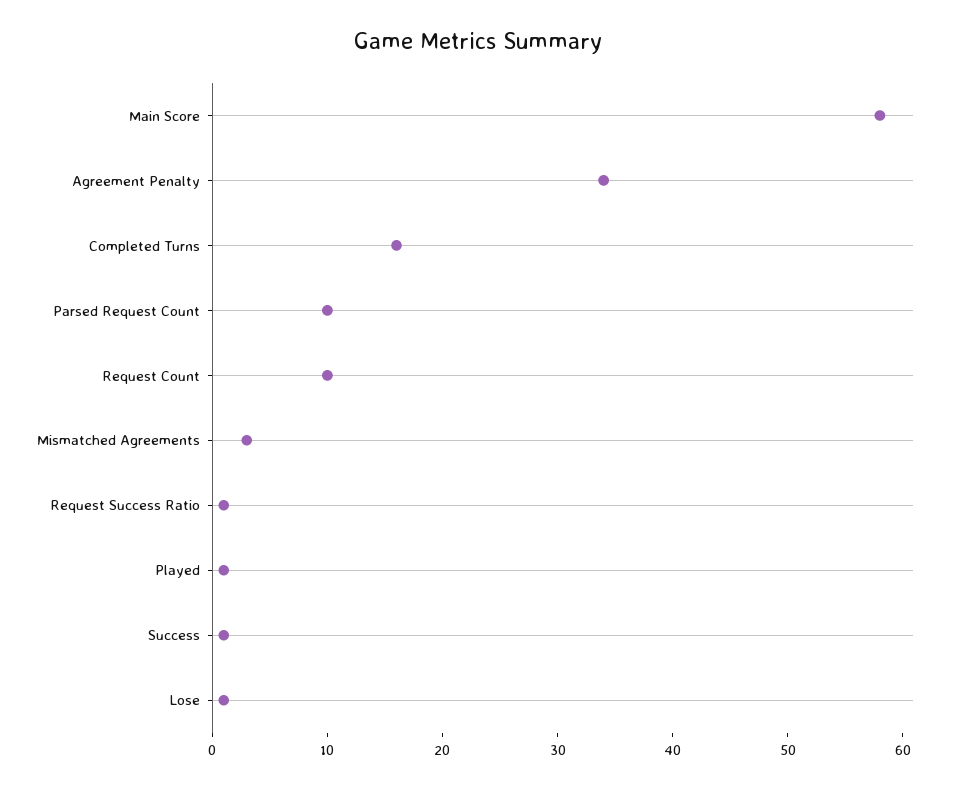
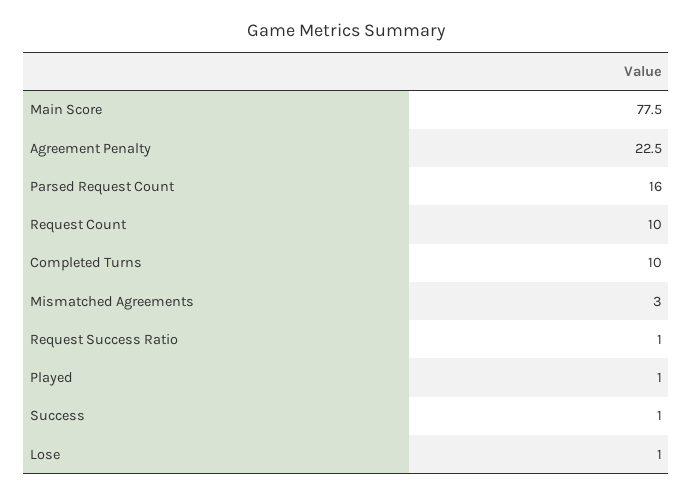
Main Score: 58 -> 77.5
Agreement Penalty: 34 -> 22.5
Completed Turns: 16 -> 10
Parsed Request Count: 10 -> 16

